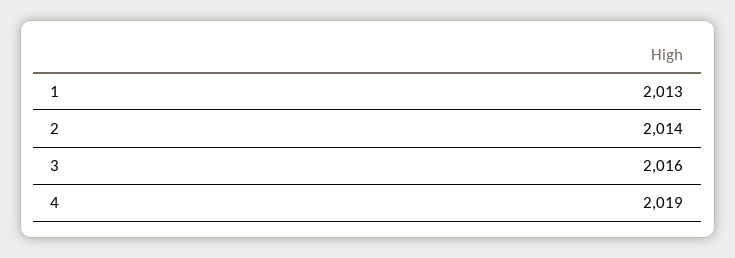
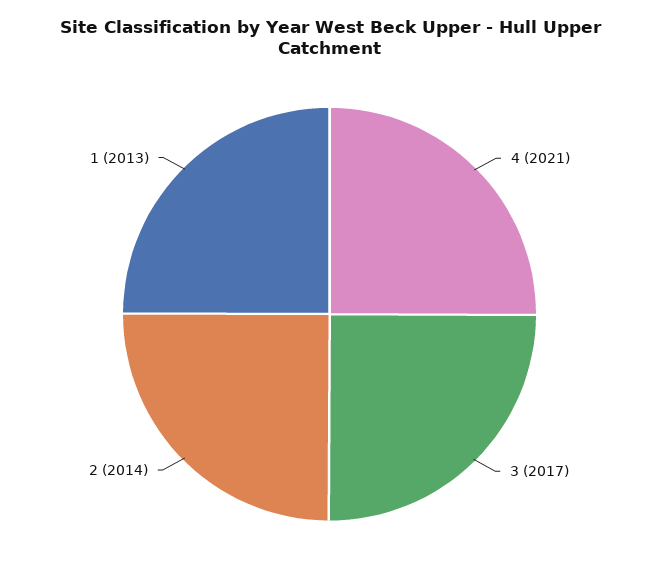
3: 2016 -> 2017
4: 2019 -> 2021

